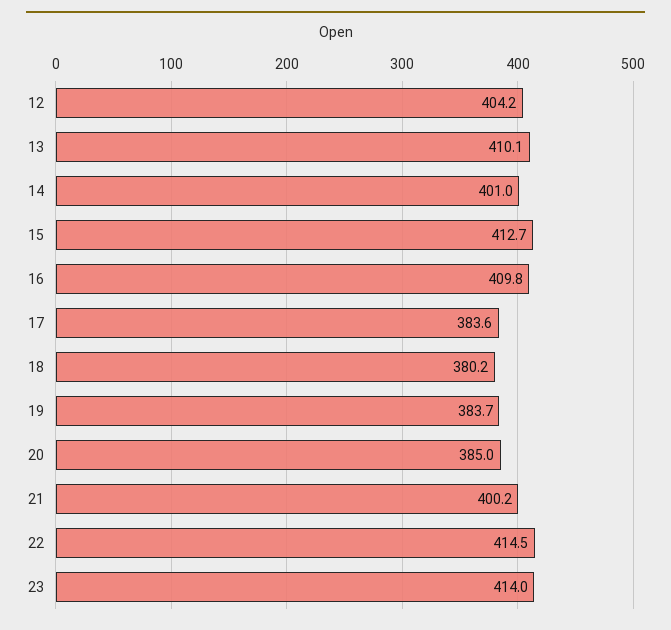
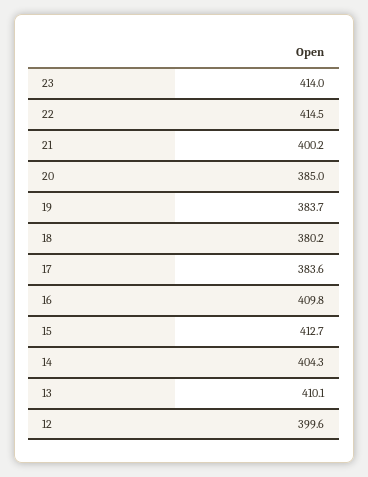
12: 404.2 -> 399.6
14: 401 -> 404.3

